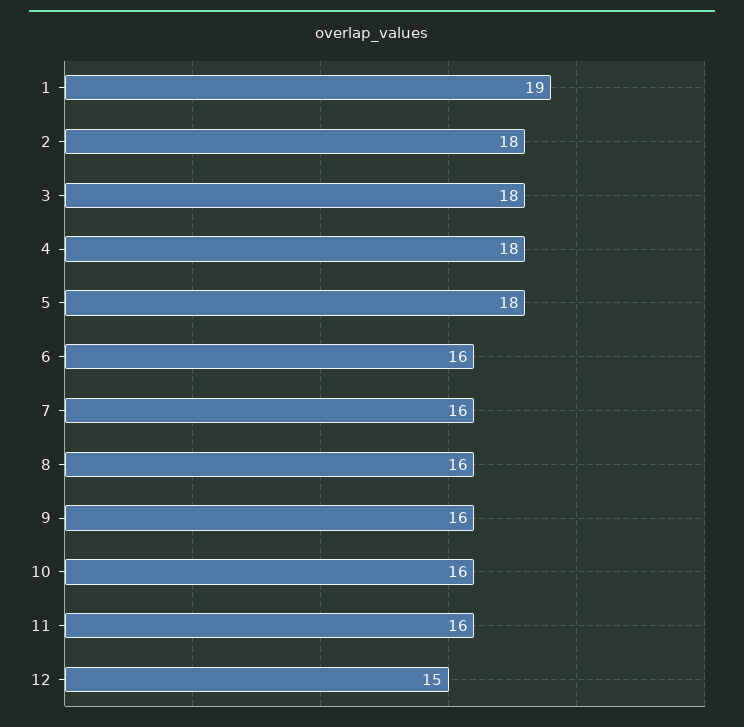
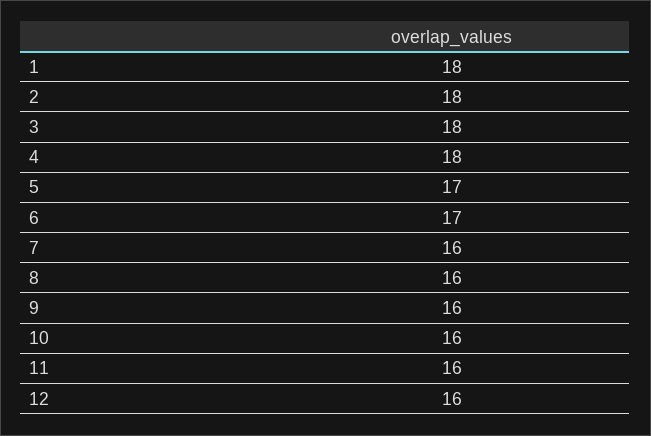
1: 19 -> 18
5: 18 -> 17
6: 16 -> 17
12: 15 -> 16

